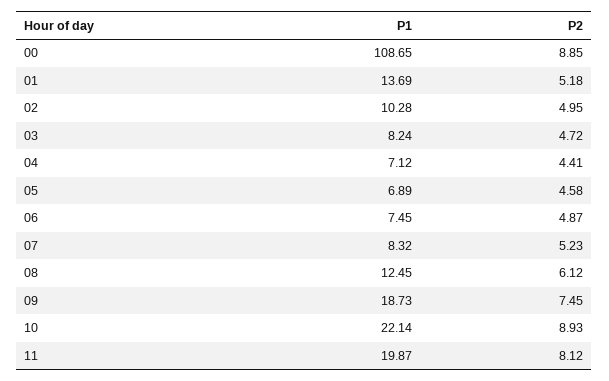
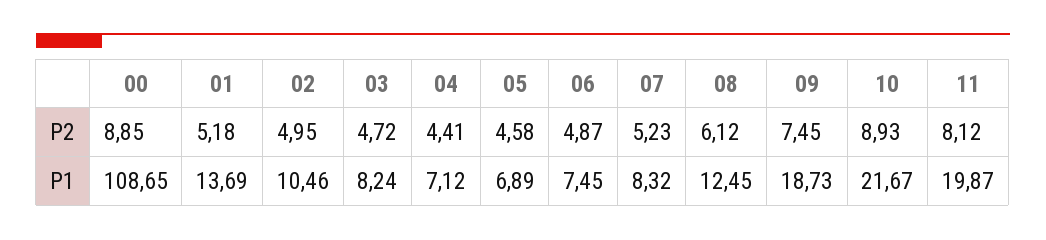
P1, 02: 10.28 -> 10.46
P1, 10: 22.14 -> 21.67

